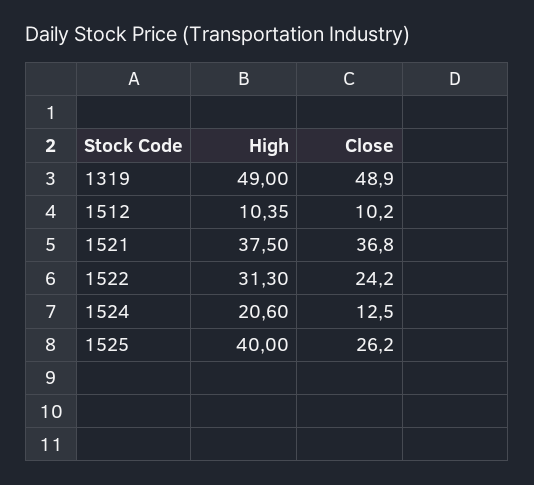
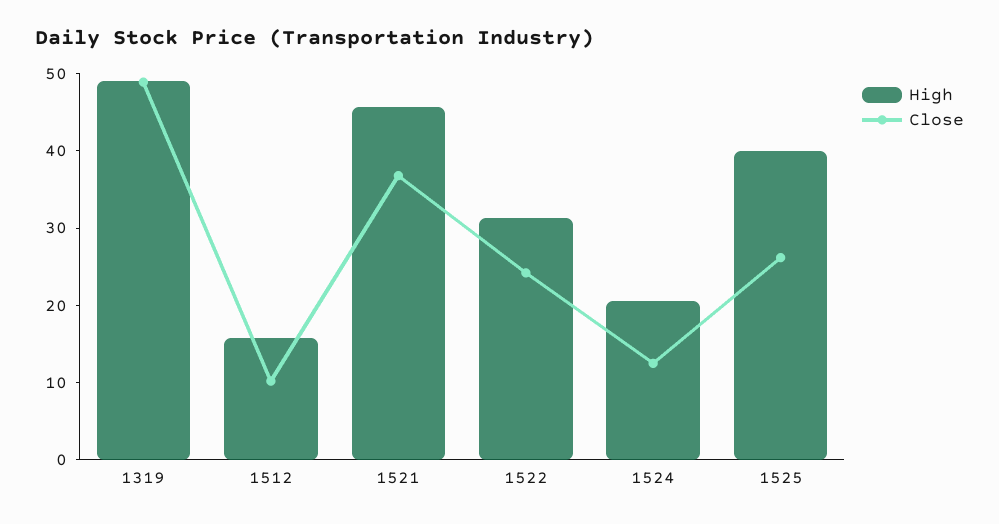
High, 1512: 10.35 -> 16
High, 1521: 37.5 -> 46

